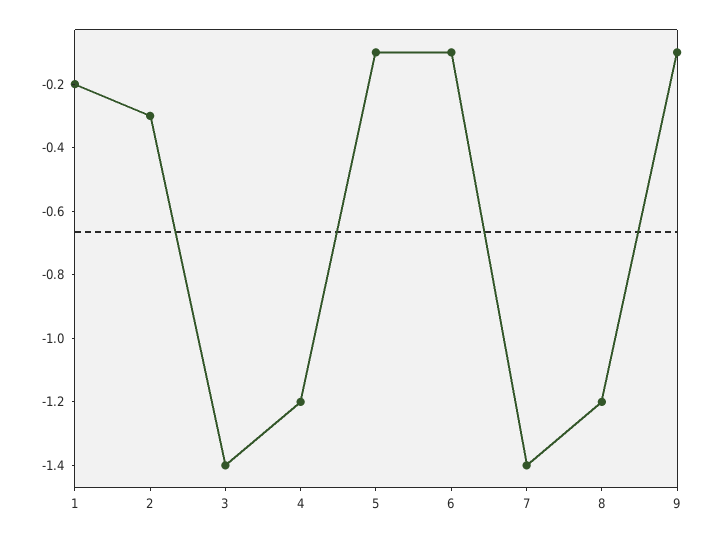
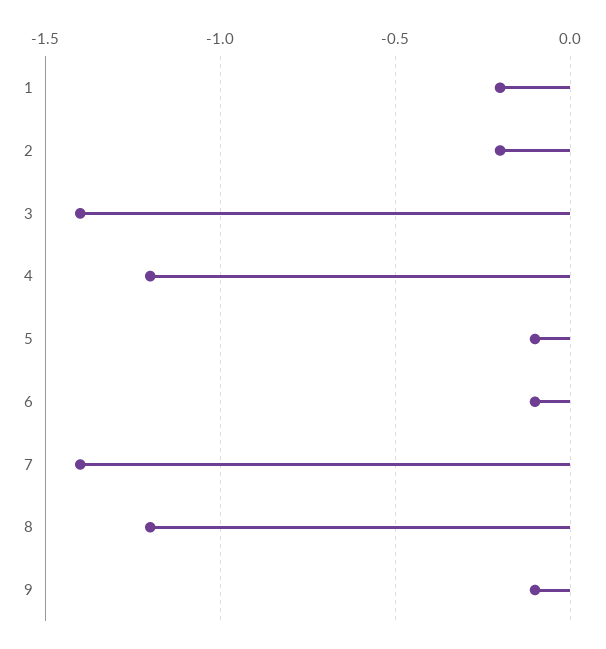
2: -0.3 -> -0.2

